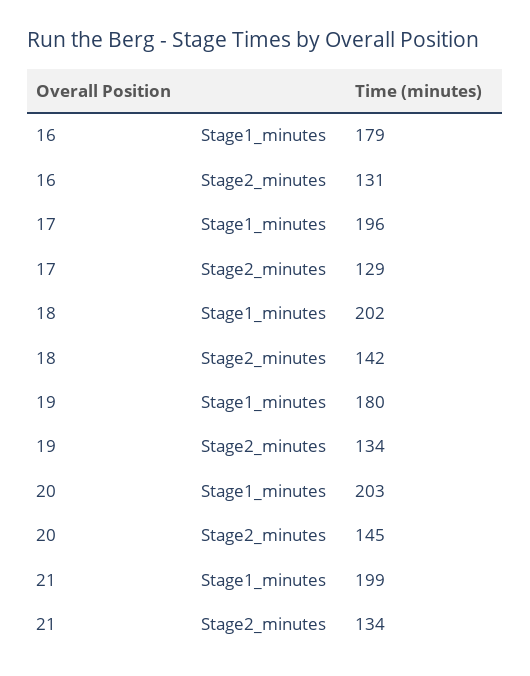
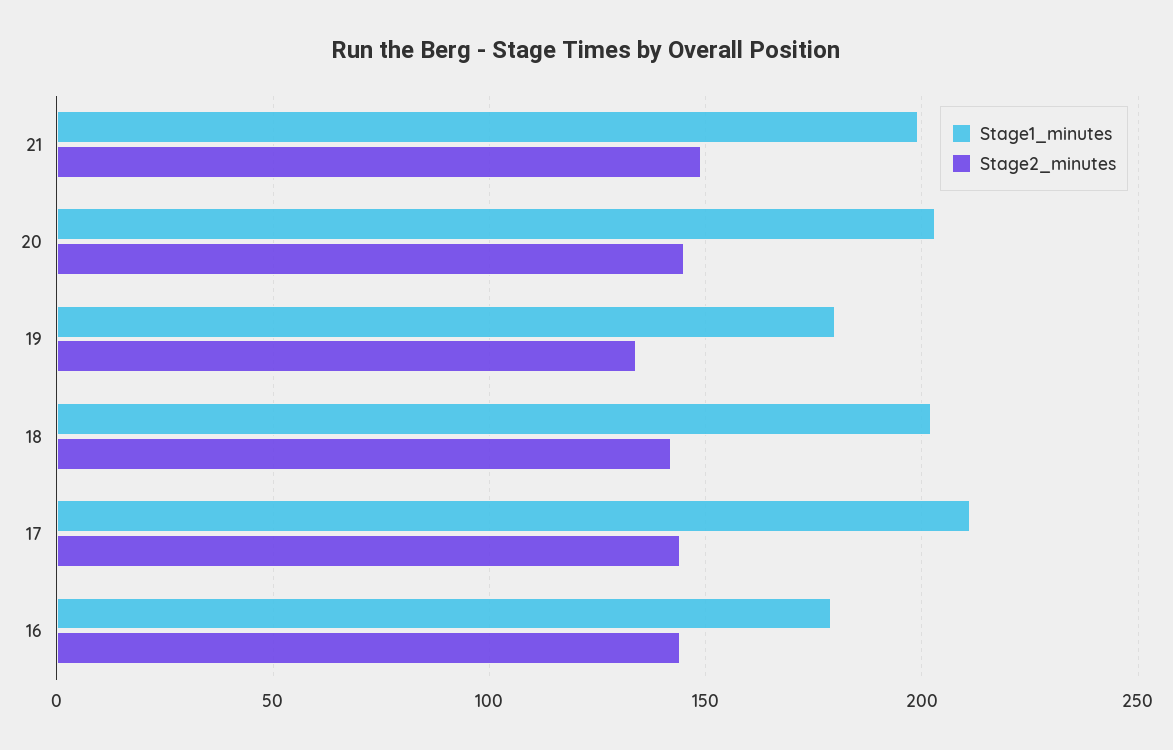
Stage2_minutes, 16: 131 -> 145
Stage1_minutes, 17: 196 -> 210
Stage2_minutes, 17: 129 -> 145
Stage2_minutes, 21: 134 -> 150

